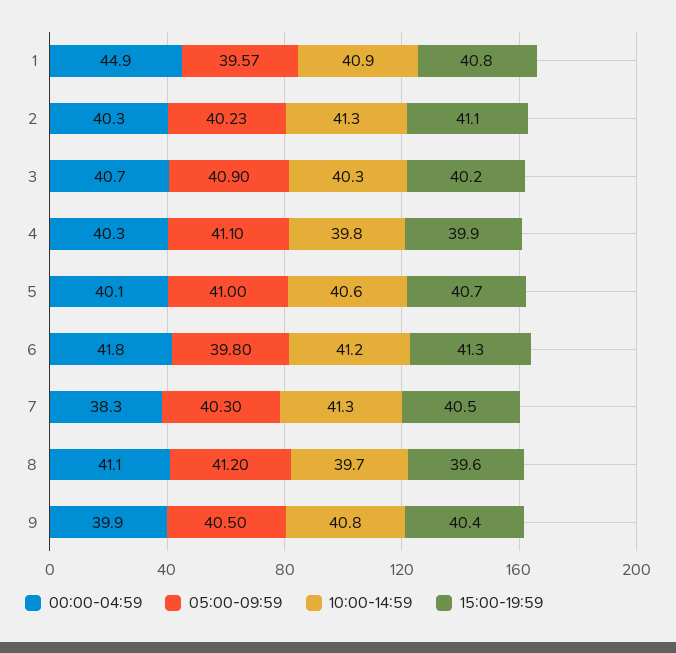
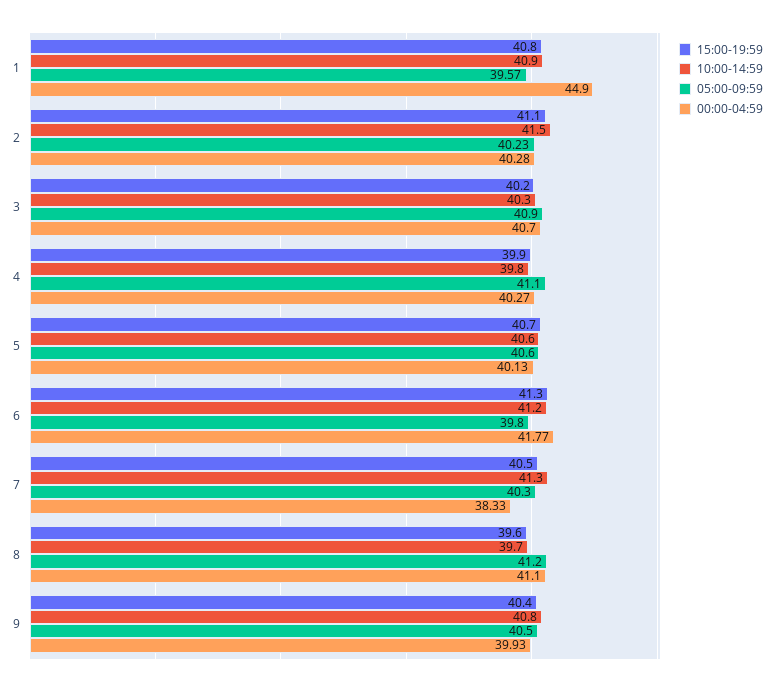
10:00-14:59, 2: 41.3 -> 41.5
05:00-09:59, 5: 41 -> 40.6

